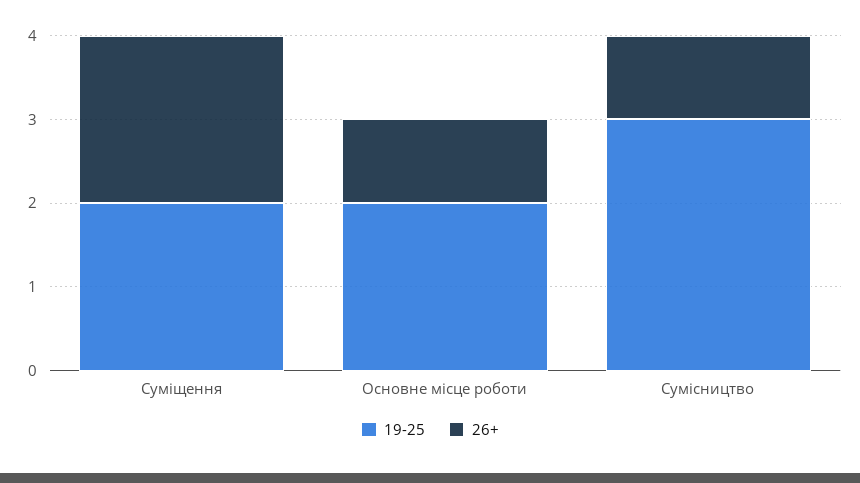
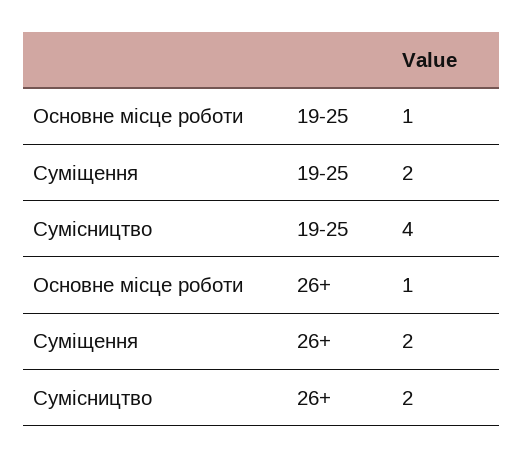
19-25, Основне місце роботи: 2 -> 1
19-25, Сумісництво: 3 -> 4
26+, Сумісництво: 1 -> 2

